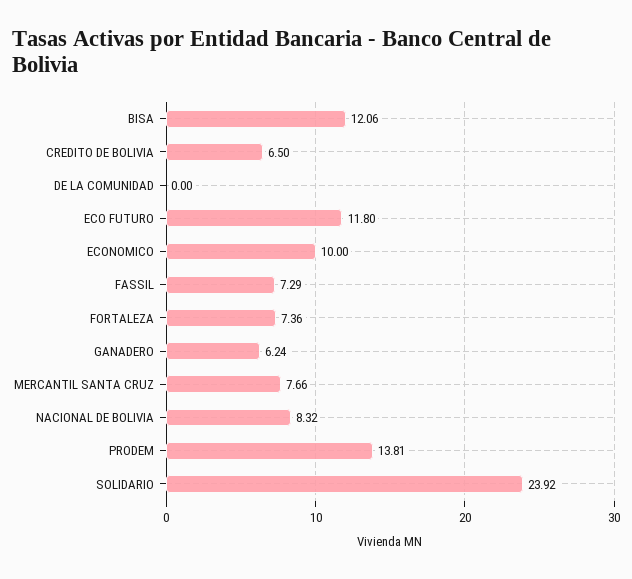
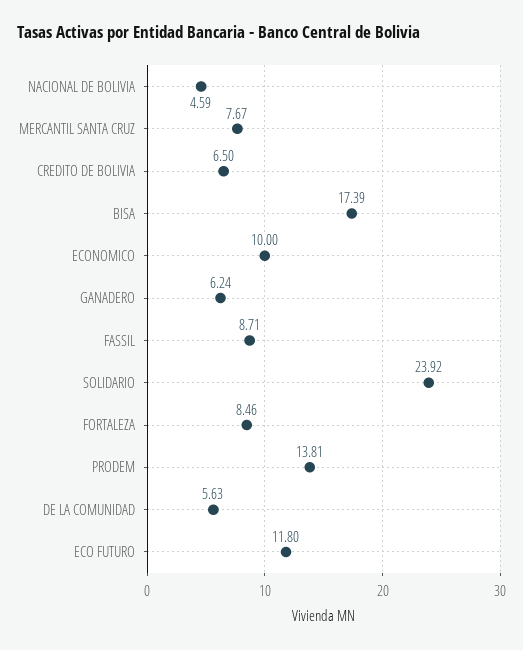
BISA: 12.06 -> 17.39
DE LA COMUNIDAD: 0 -> 5.63
FASSIL: 7.29 -> 8.71
FORTALEZA: 7.36 -> 8.46
MERCANTIL SANTA CRUZ: 7.66 -> 7.67
NACIONAL DE BOLIVIA: 8.32 -> 4.59

